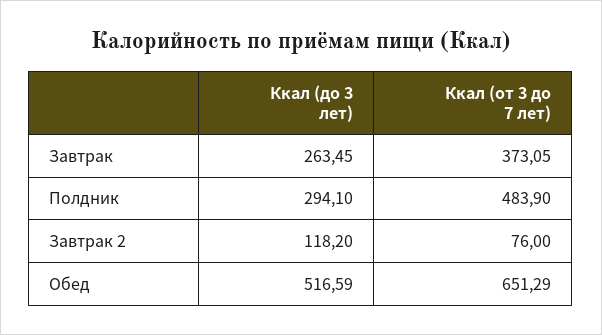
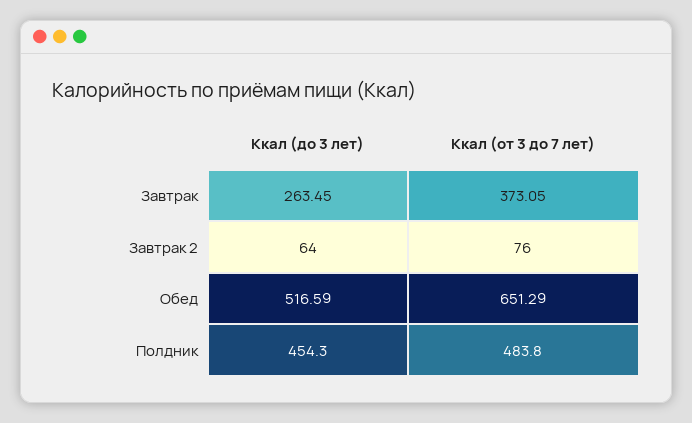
Ккал (до 3 лет), Полдник: 294.1 -> 454.3
Ккал (от 3 до 7 лет), Полдник: 483.9 -> 483.8
Ккал (до 3 лет), Завтрак 2: 118.2 -> 64

